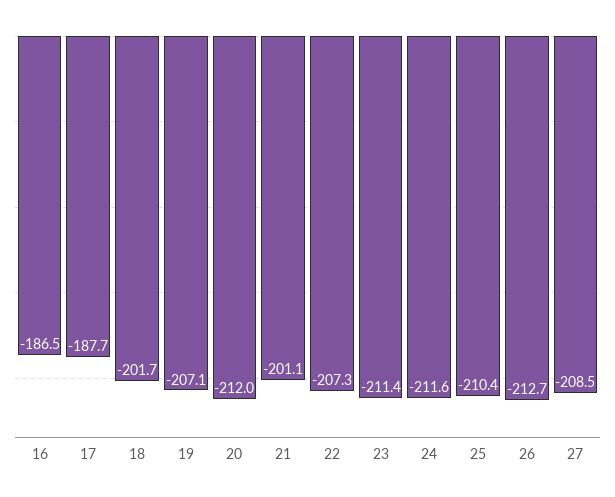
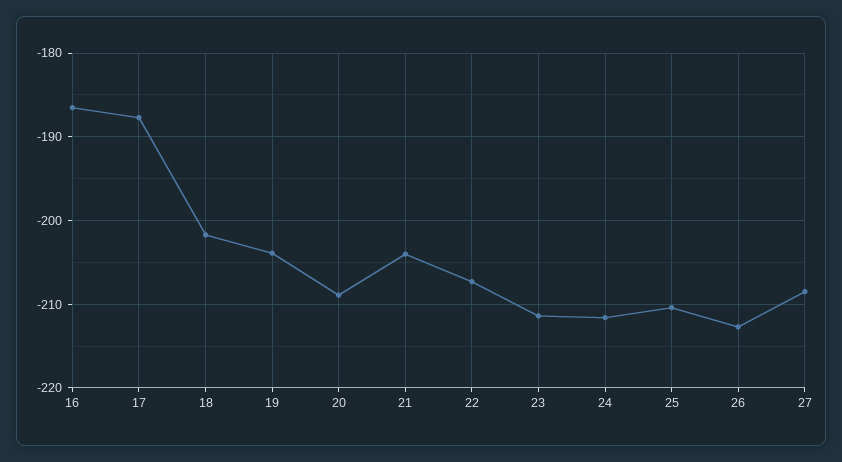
19: -207.1 -> -204
20: -212 -> -209
21: -201.1 -> -204

